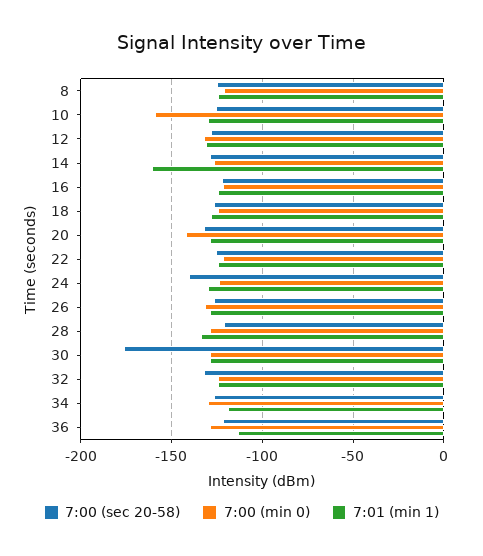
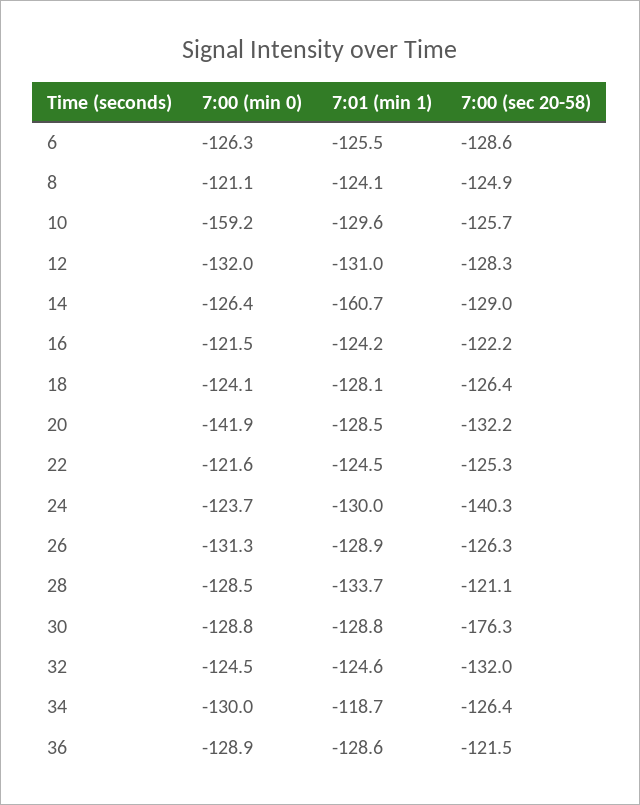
7:01 (min 1), 36: -115 -> -128.6
7:00 (min 0), 6: none -> -126.3
7:01 (min 1), 6: none -> -125.5
7:00 (sec 20-58), 6: none -> -128.6

